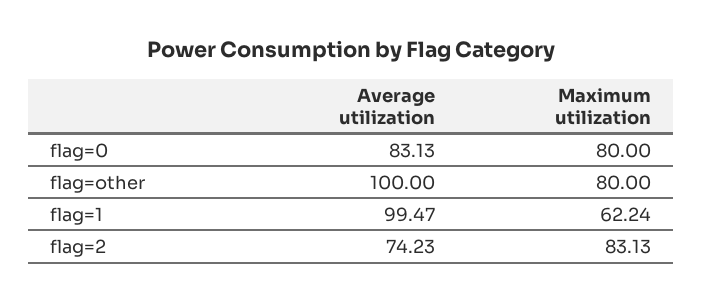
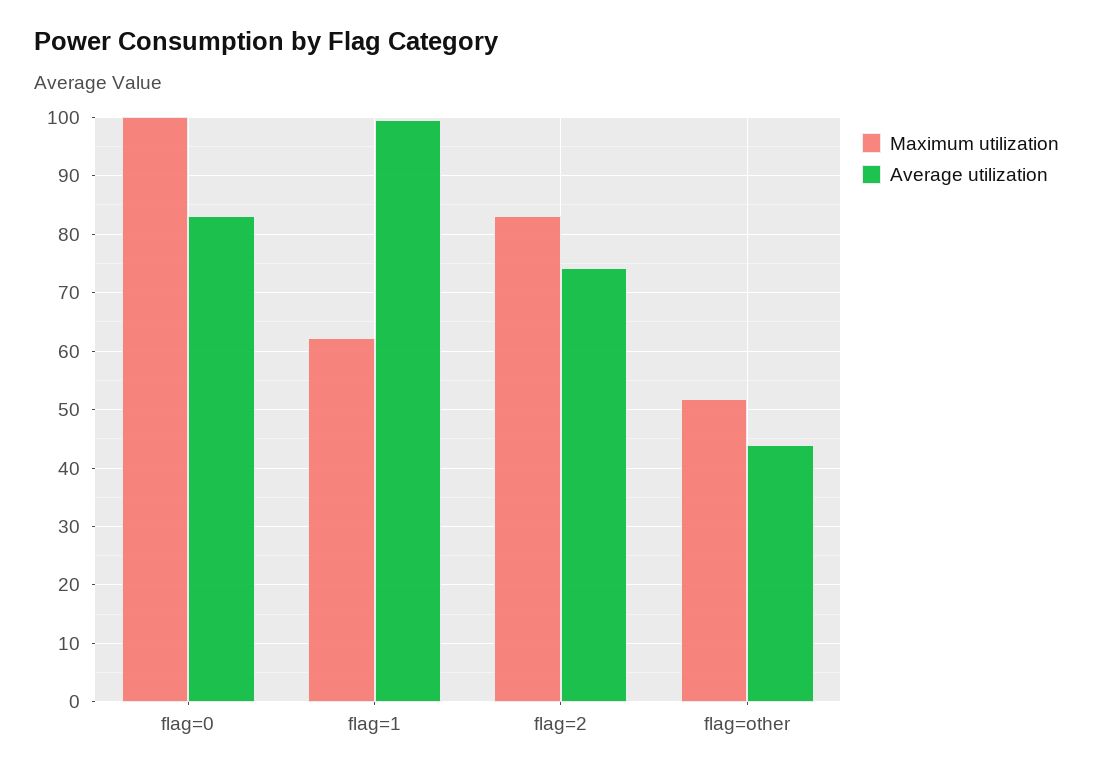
Maximum utilization, flag=0: 80 -> 100
Average utilization, flag=other: 100 -> 44
Maximum utilization, flag=other: 80 -> 52

